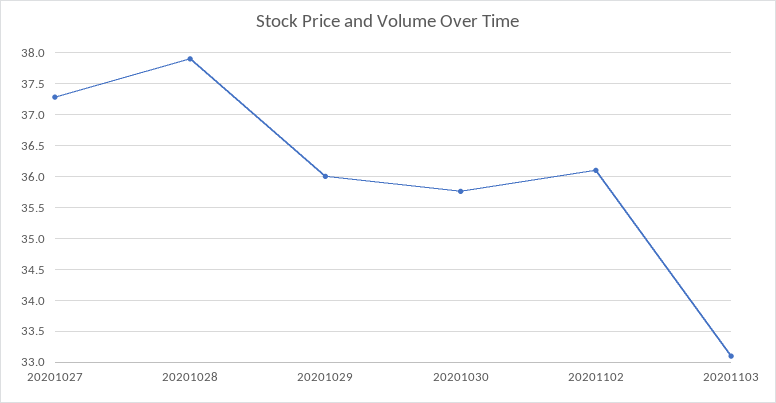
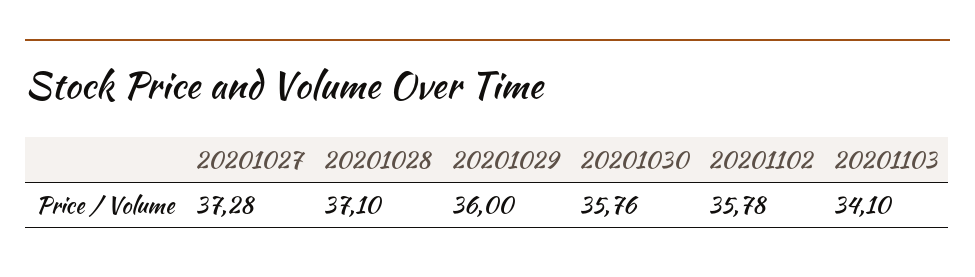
20201028: 37.9 -> 37.1
20201102: 36.1 -> 35.78
20201103: 33.1 -> 34.1

